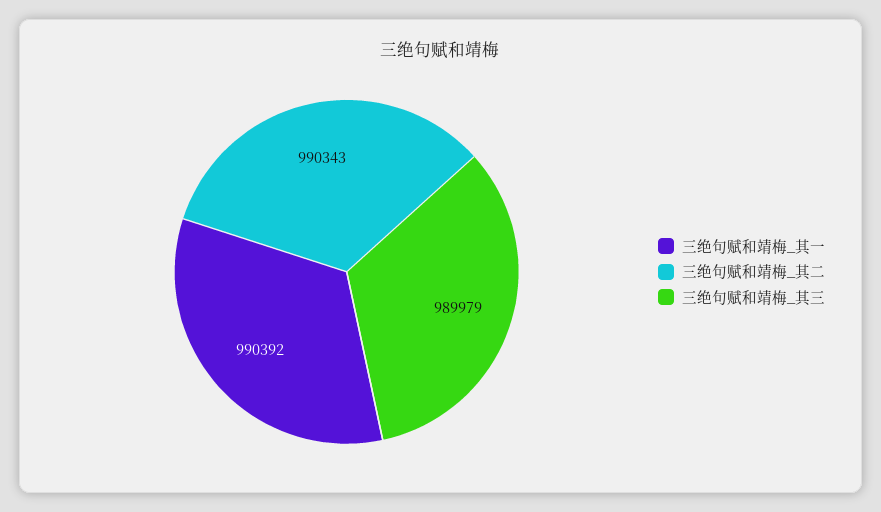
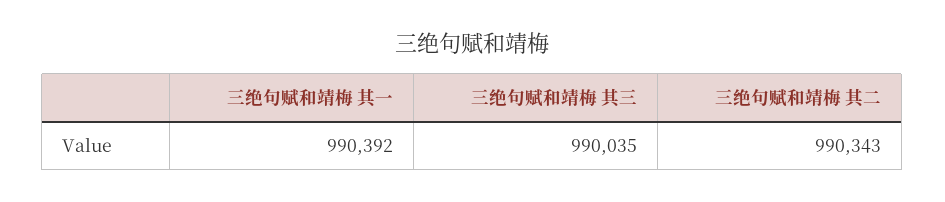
三绝句赋和靖梅_其三: 989979 -> 990035

